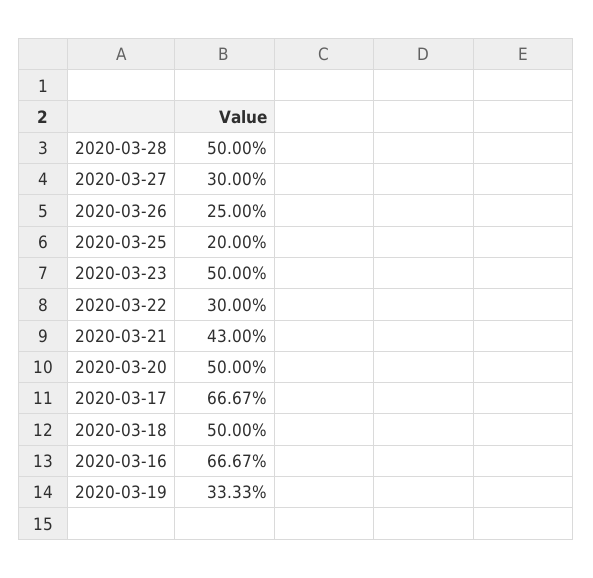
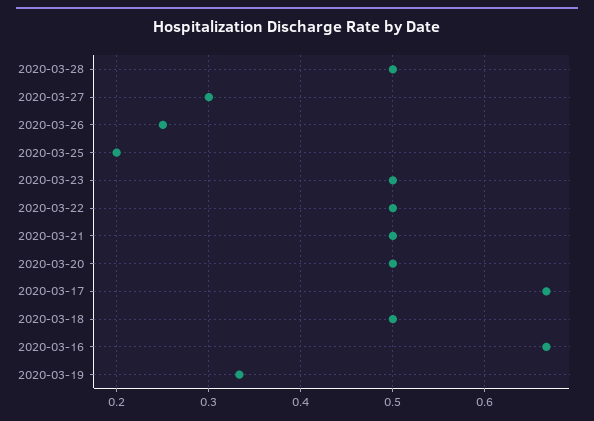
2020-03-22: 0.3 -> 0.5
2020-03-21: 0.43 -> 0.5

